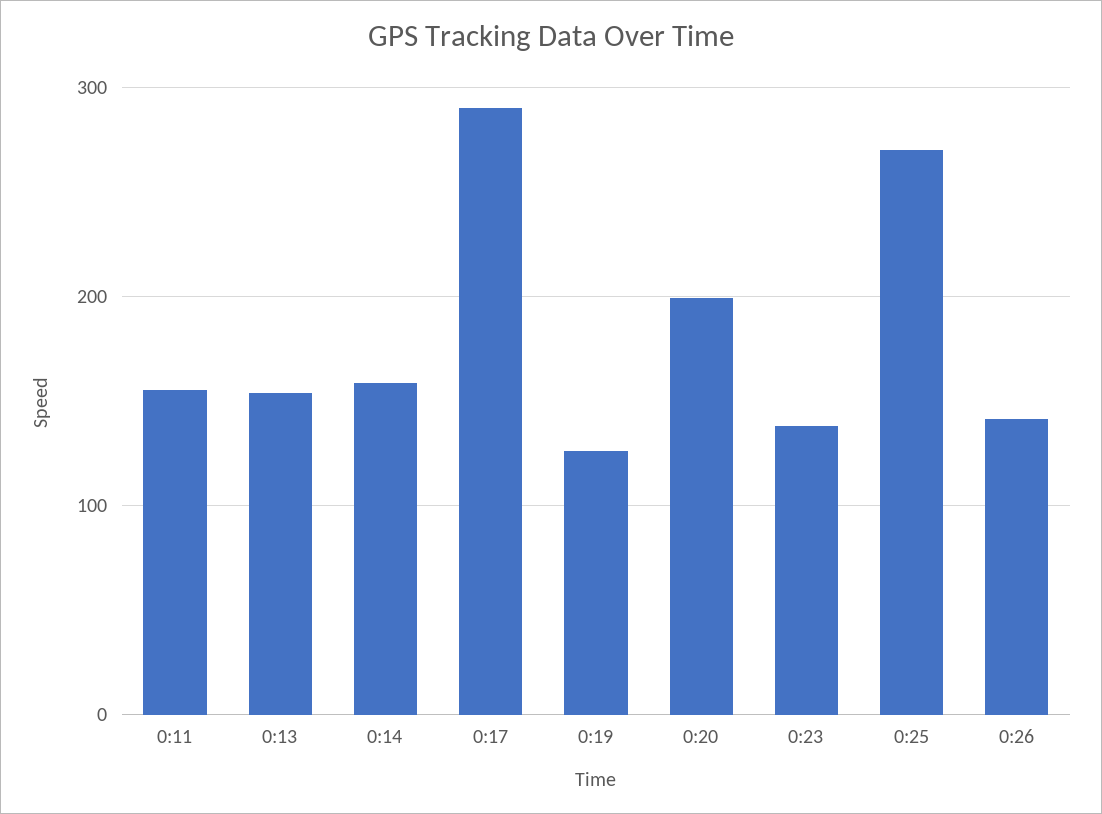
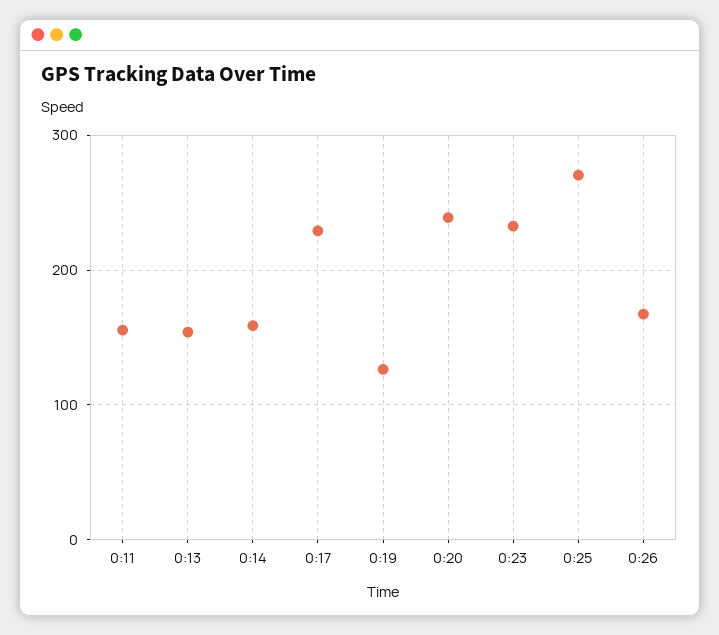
0:17: 290 -> 230
0:20: 200 -> 240
0:23: 140 -> 230
0:26: 140 -> 170

